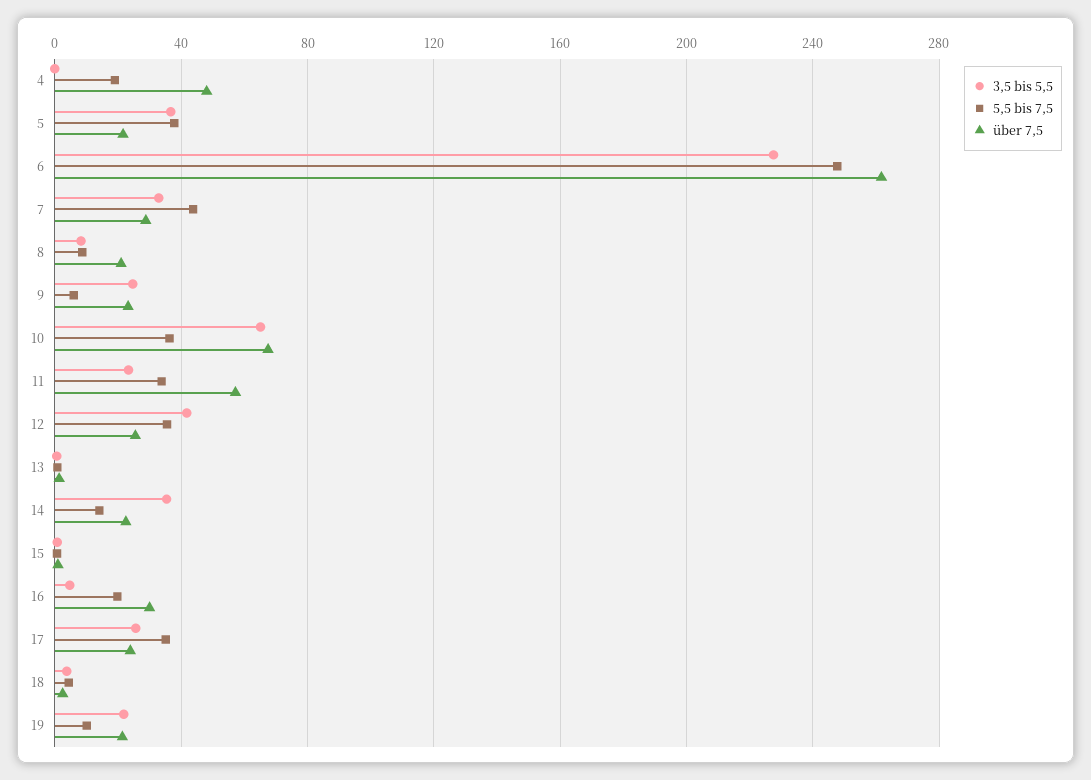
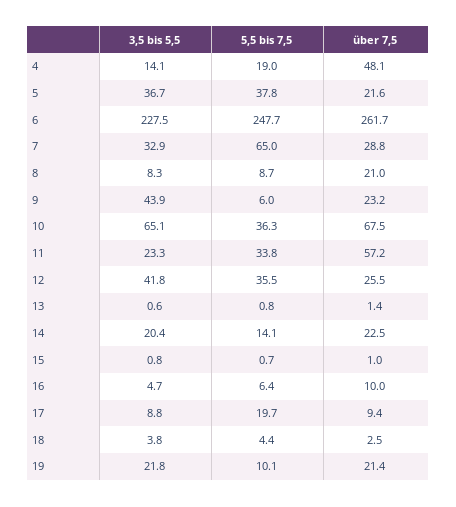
3,5 bis 5,5, 4: 0 -> 14.1
5,5 bis 7,5, 7: 45 -> 65
3,5 bis 5,5, 9: 25 -> 43.9
3,5 bis 5,5, 14: 35 -> 20.4
5,5 bis 7,5, 16: 20 -> 6.4
über 7,5, 16: 30 -> 10
3,5 bis 5,5, 17: 25 -> 8.8
5,5 bis 7,5, 17: 35 -> 19.7
über 7,5, 17: 25 -> 9.4

